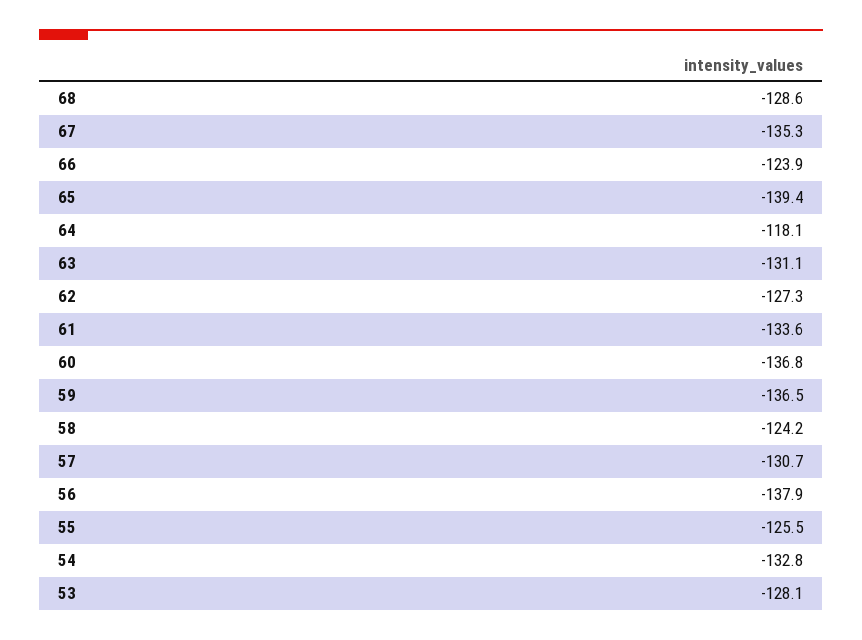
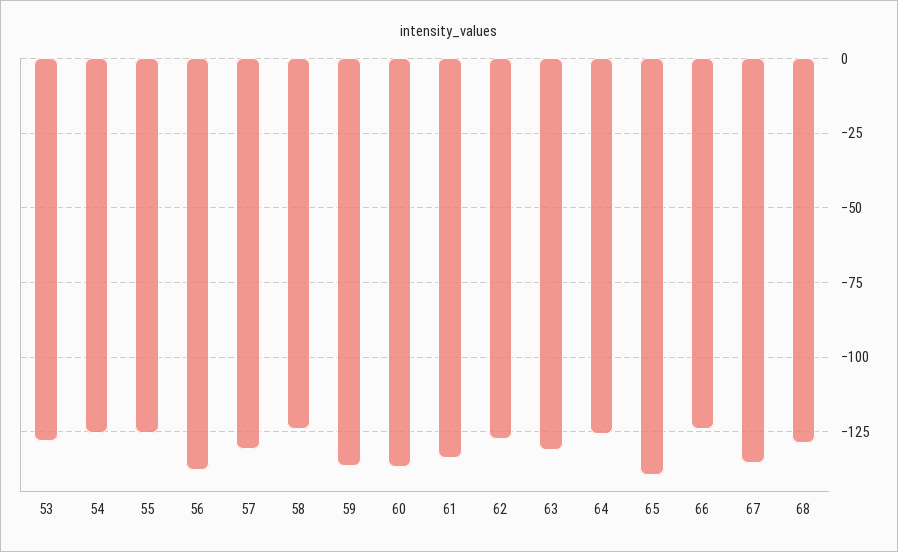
64: -118.1 -> -125
54: -132.8 -> -125

